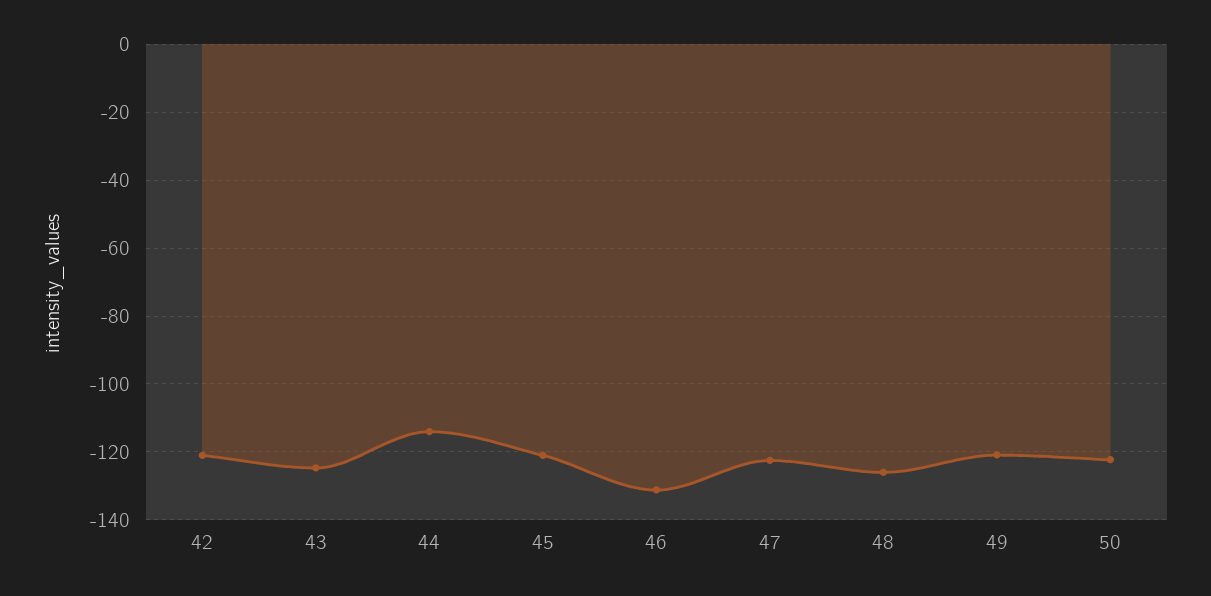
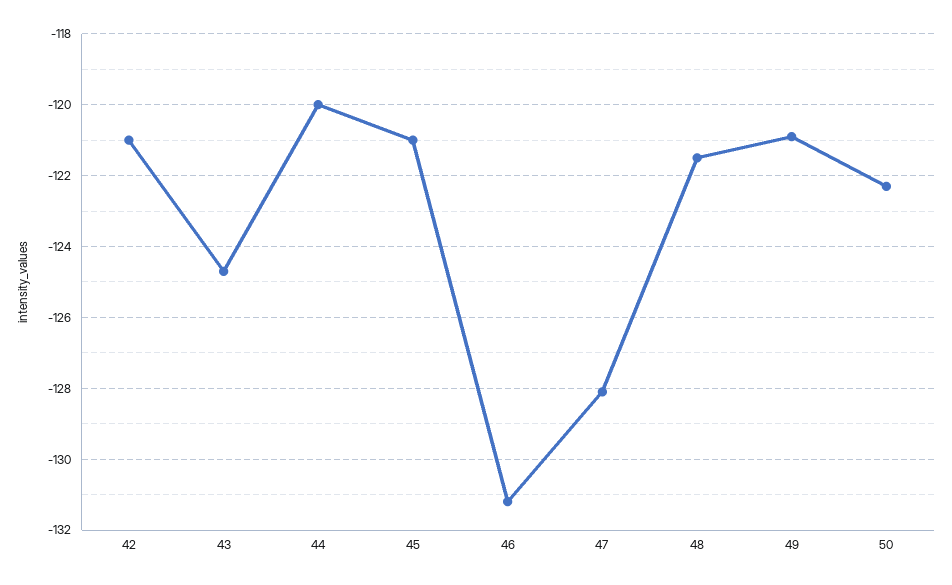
44: -114 -> -120
47: -122 -> -128
48: -126 -> -121.5

